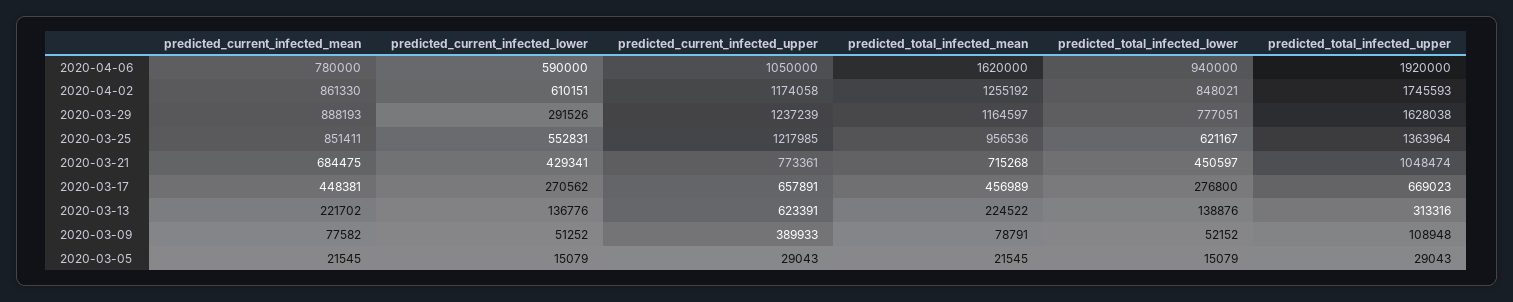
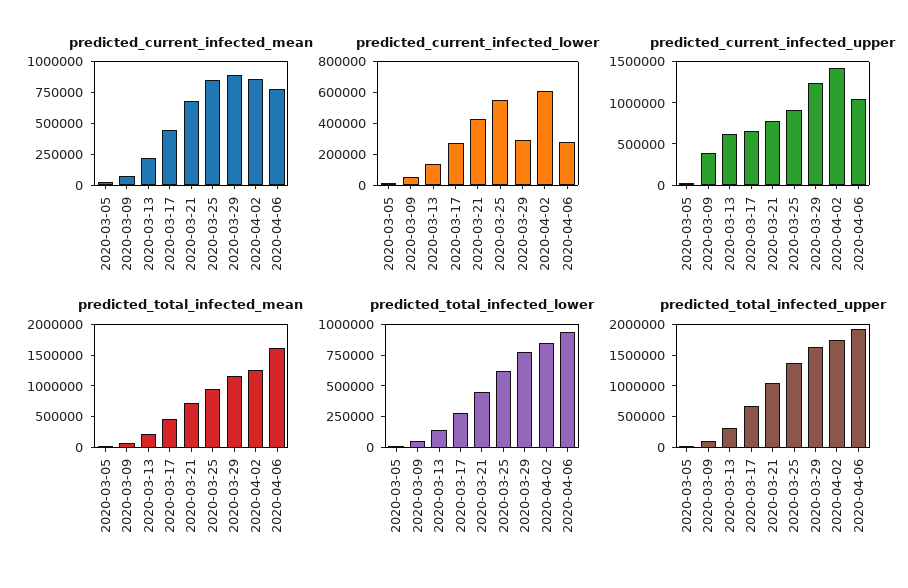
predicted_current_infected_lower, 2020-04-06: 590000 -> 300000
predicted_current_infected_upper, 2020-04-02: 1174058 -> 1400000
predicted_current_infected_upper, 2020-03-25: 1217985 -> 900000

